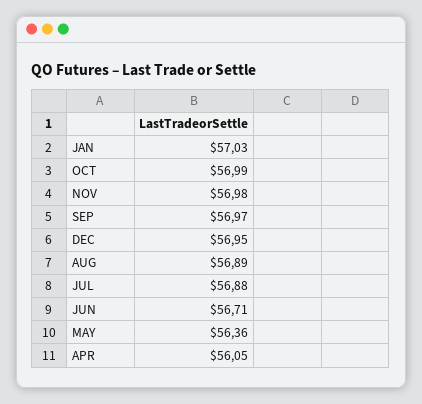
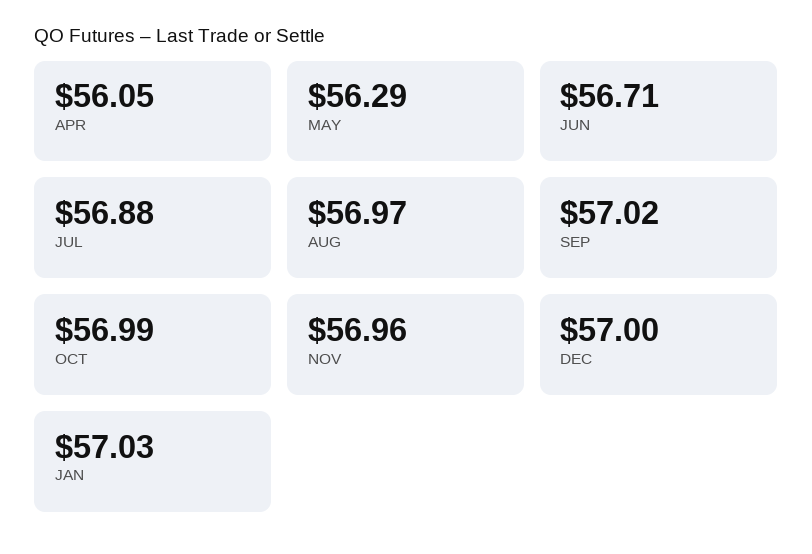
NOV: 56.98 -> 56.96
SEP: 56.97 -> 57.02
DEC: 56.95 -> 57
AUG: 56.89 -> 56.97
MAY: 56.36 -> 56.29

